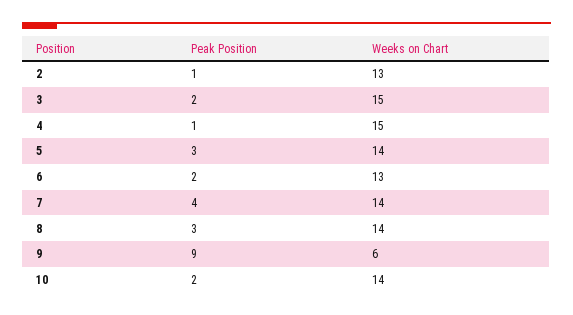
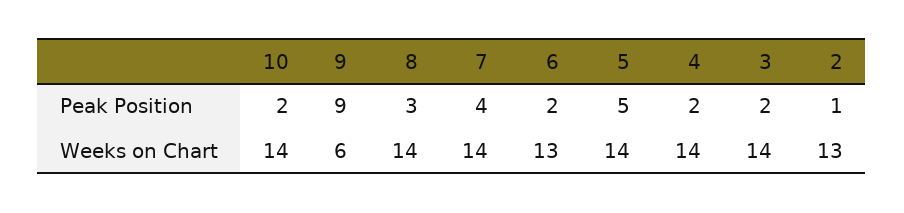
Weeks on Chart, 3: 15 -> 14
Peak Position, 4: 1 -> 2
Weeks on Chart, 4: 15 -> 14
Peak Position, 5: 3 -> 5

